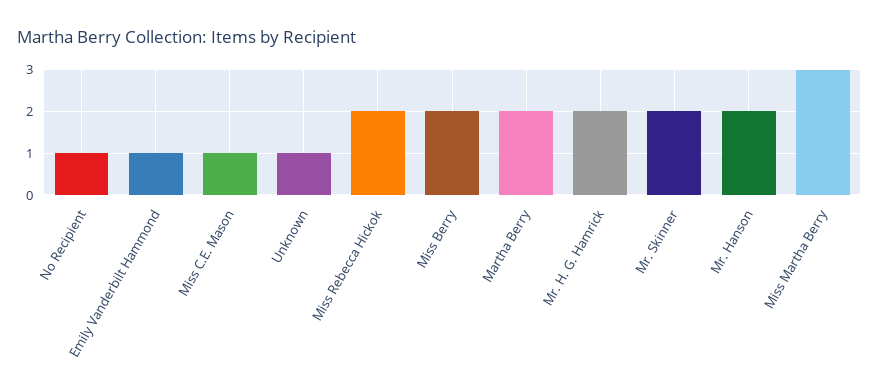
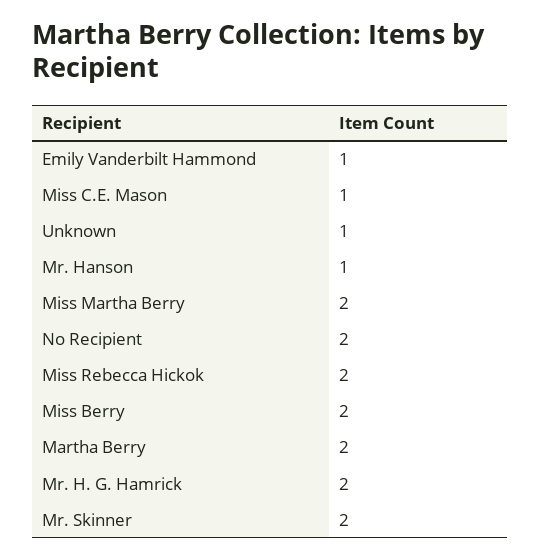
No Recipient: 1 -> 2
Mr. Hanson: 2 -> 1
Miss Martha Berry: 3 -> 2

